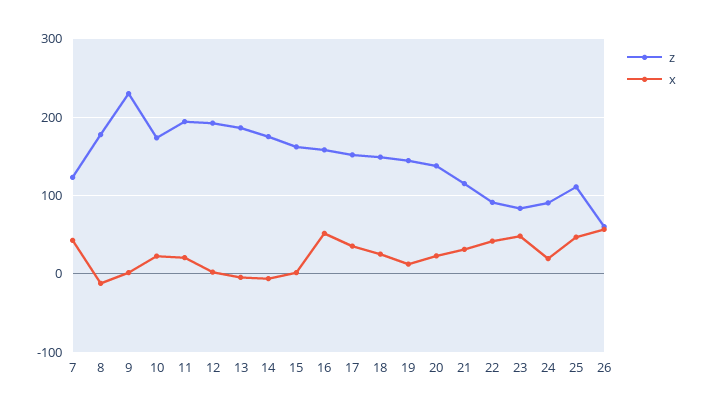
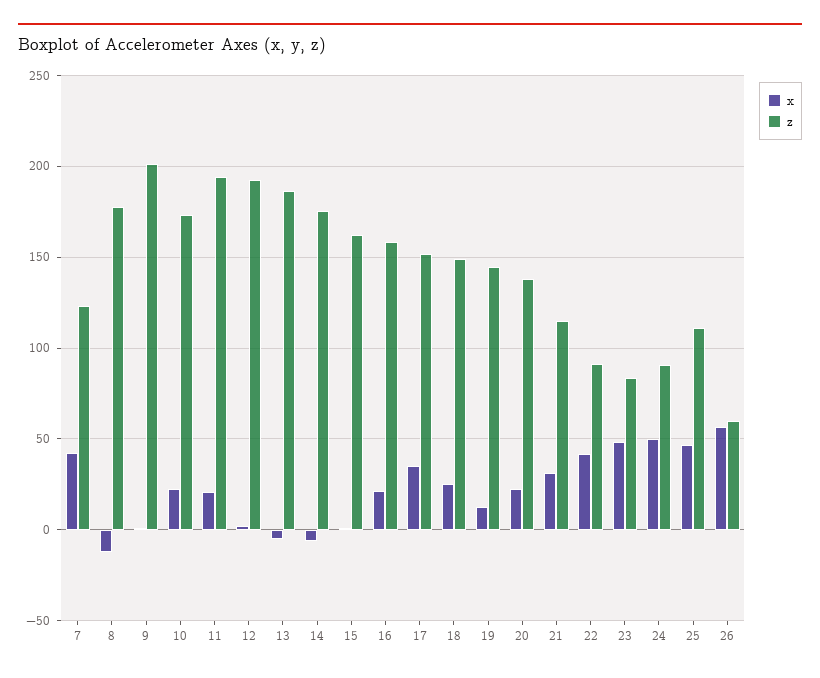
z, 9: 230 -> 200
x, 16: 50 -> 20
x, 24: 20 -> 50

